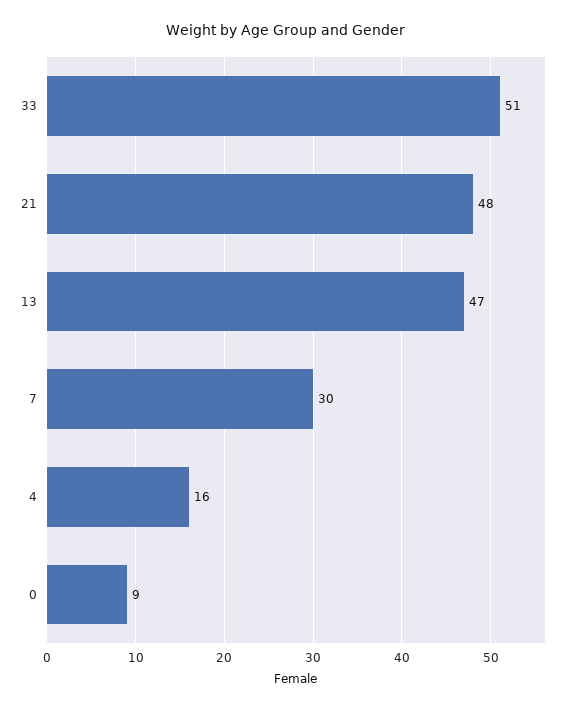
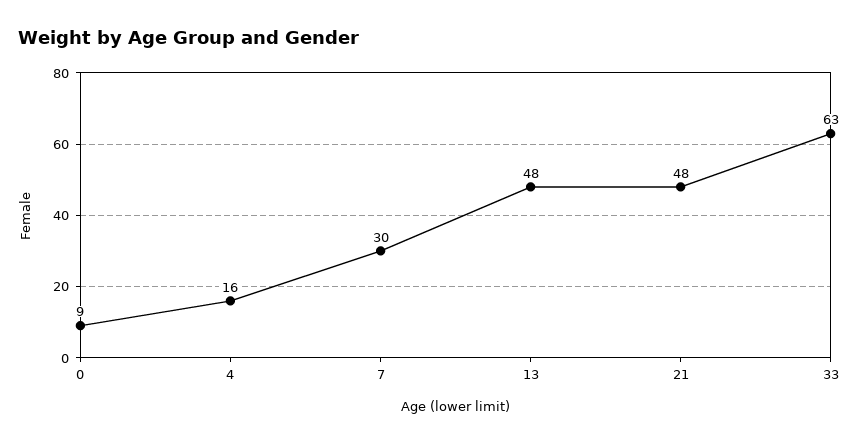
33: 51 -> 63
13: 47 -> 48

